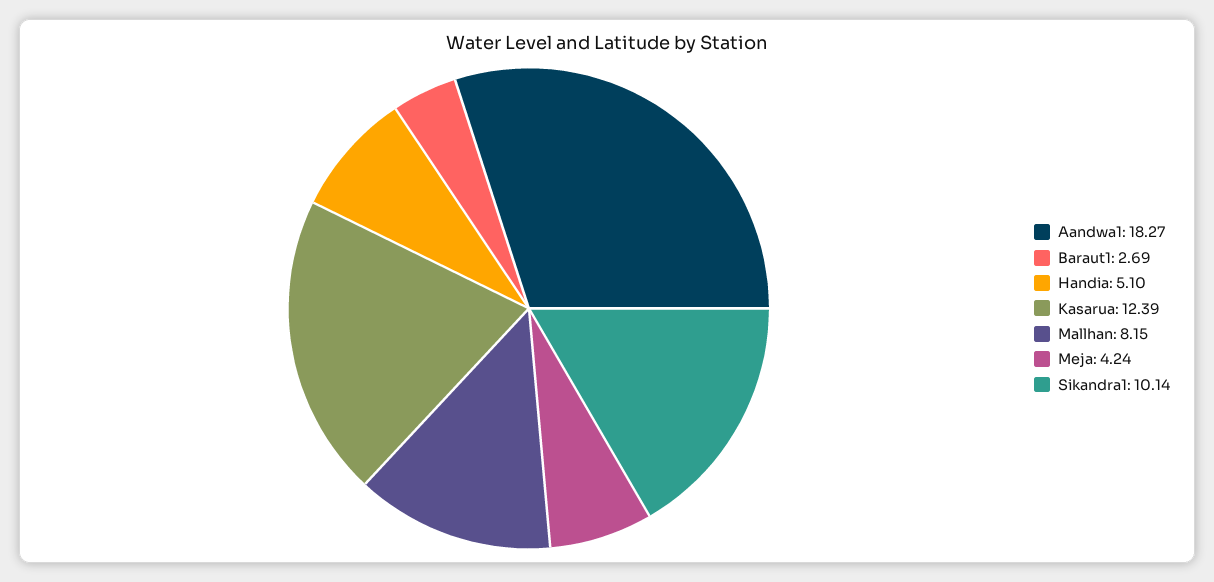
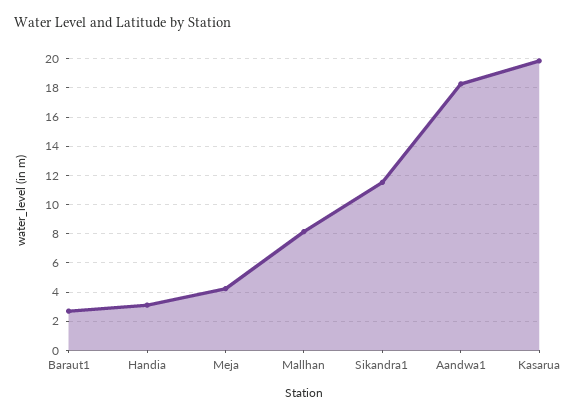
Handia: 5.1 -> 3
Kasarua: 12.39 -> 20
Sikandra1: 10.14 -> 11.5

